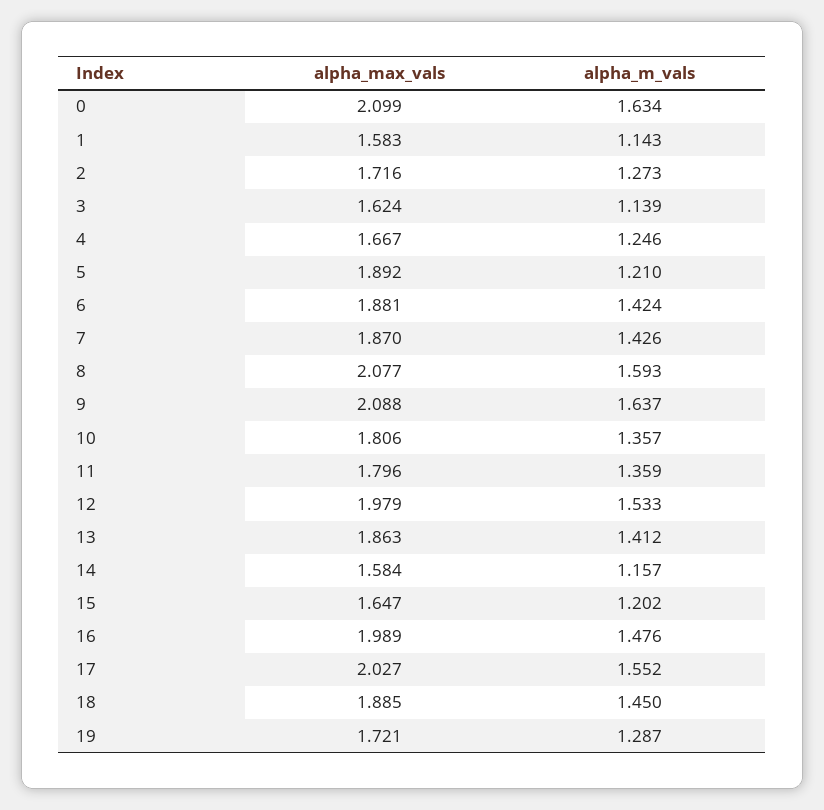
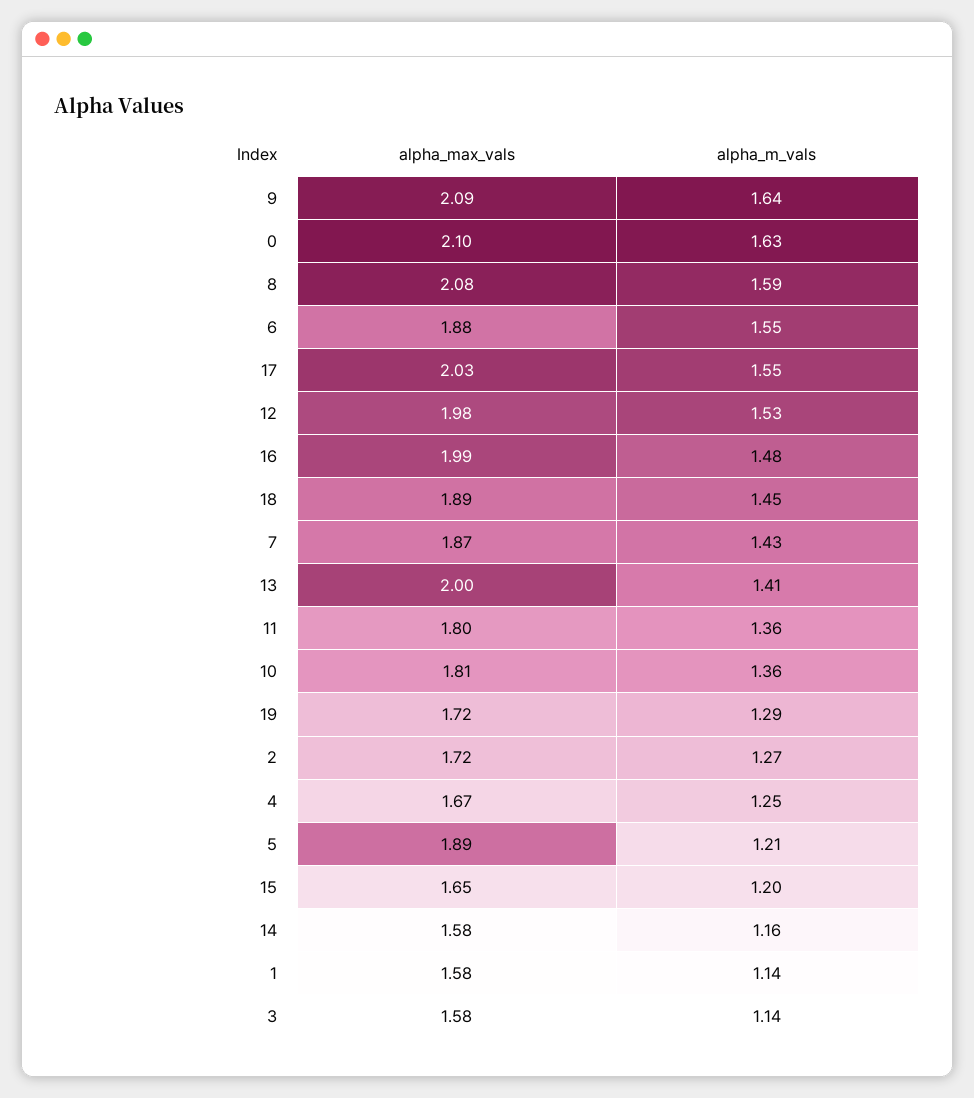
alpha_max_vals, 3: 1.624 -> 1.58
alpha_m_vals, 6: 1.424 -> 1.55
alpha_max_vals, 13: 1.863 -> 2

